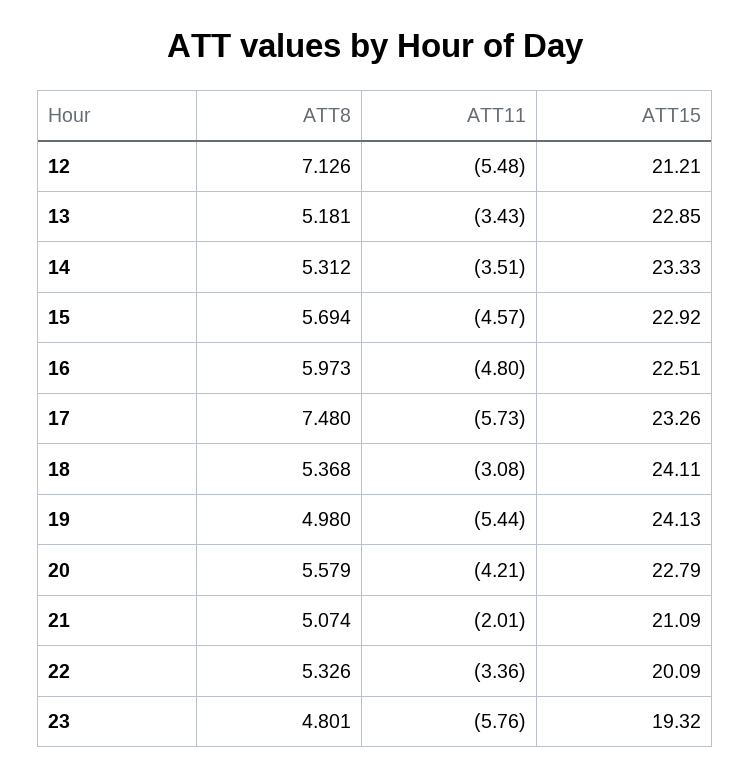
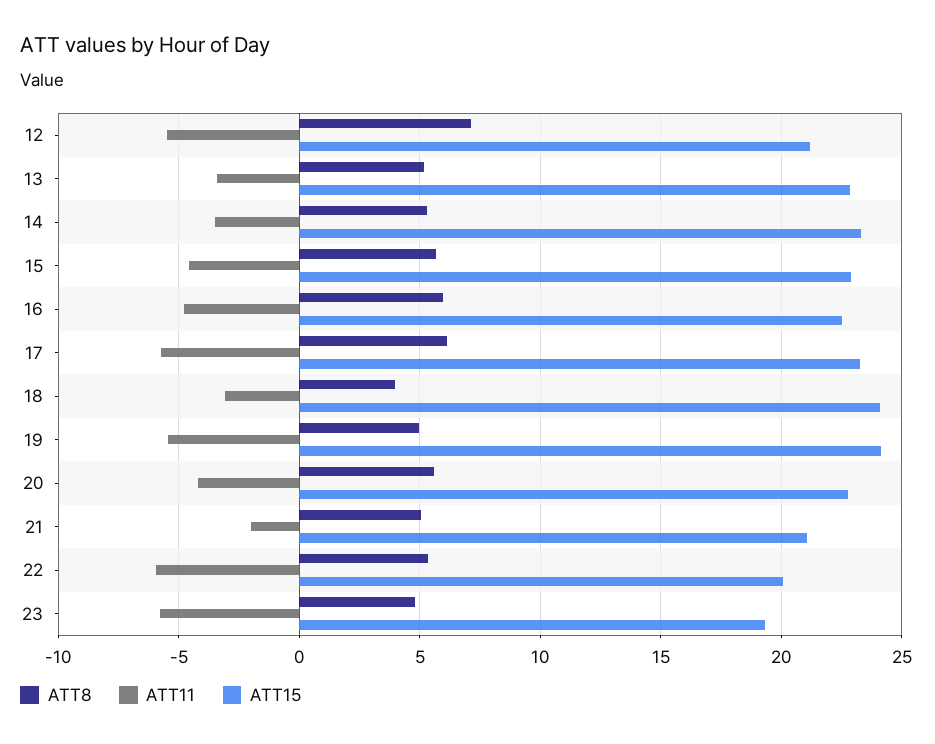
ATT8, 17: 7.48 -> 6
ATT8, 18: 5.368 -> 4
ATT11, 22: -3.36 -> -6

